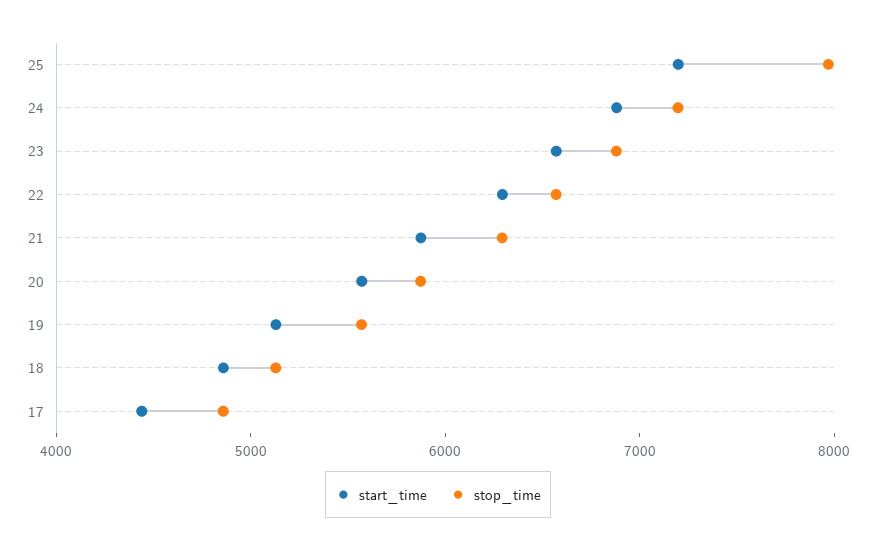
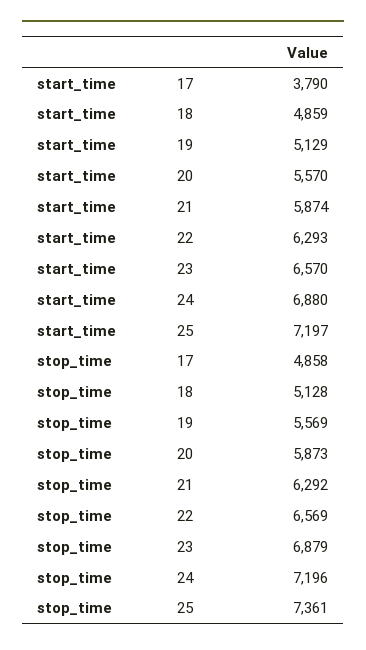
stop_time, 25: 8000 -> 7361
start_time, 17: 4400 -> 3790

